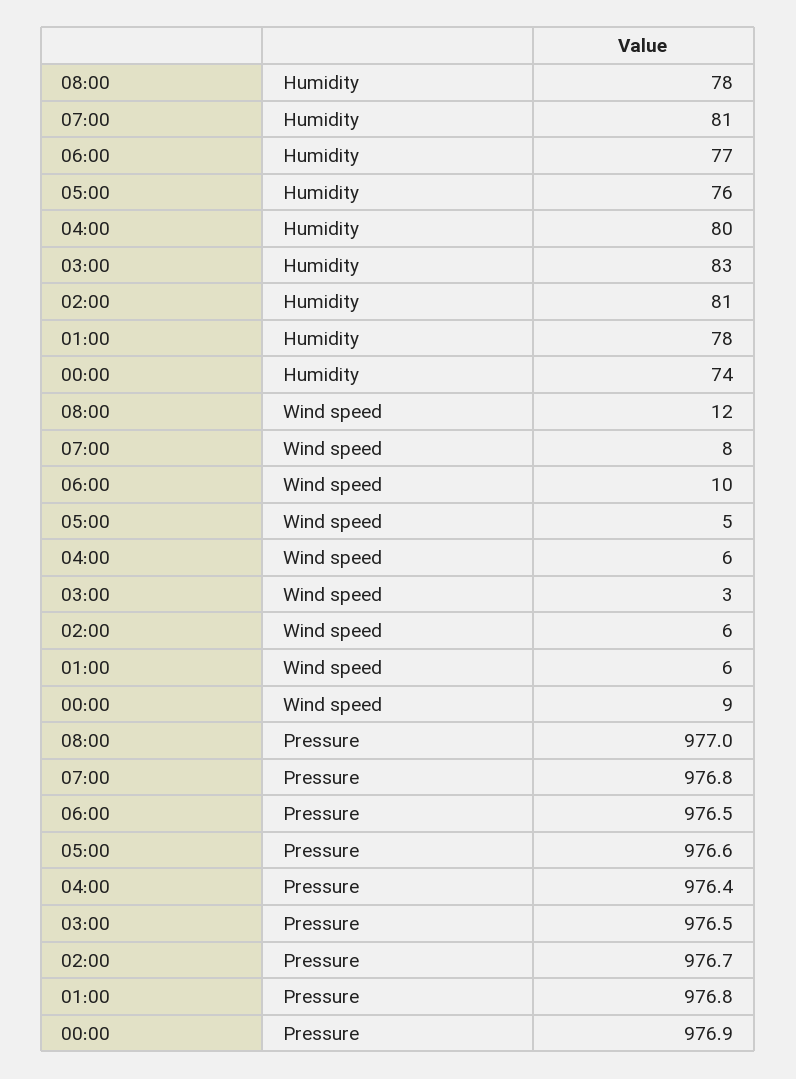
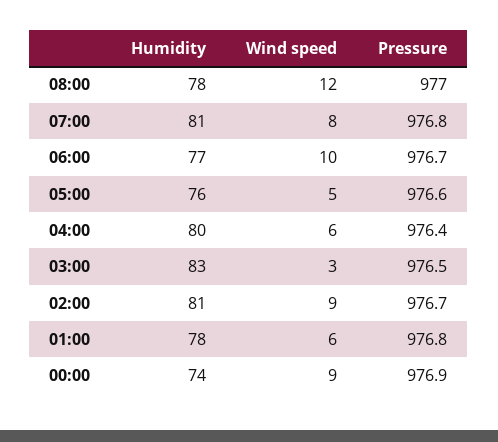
02:00, Wind speed: 6 -> 9
06:00, Pressure: 976.5 -> 976.7

